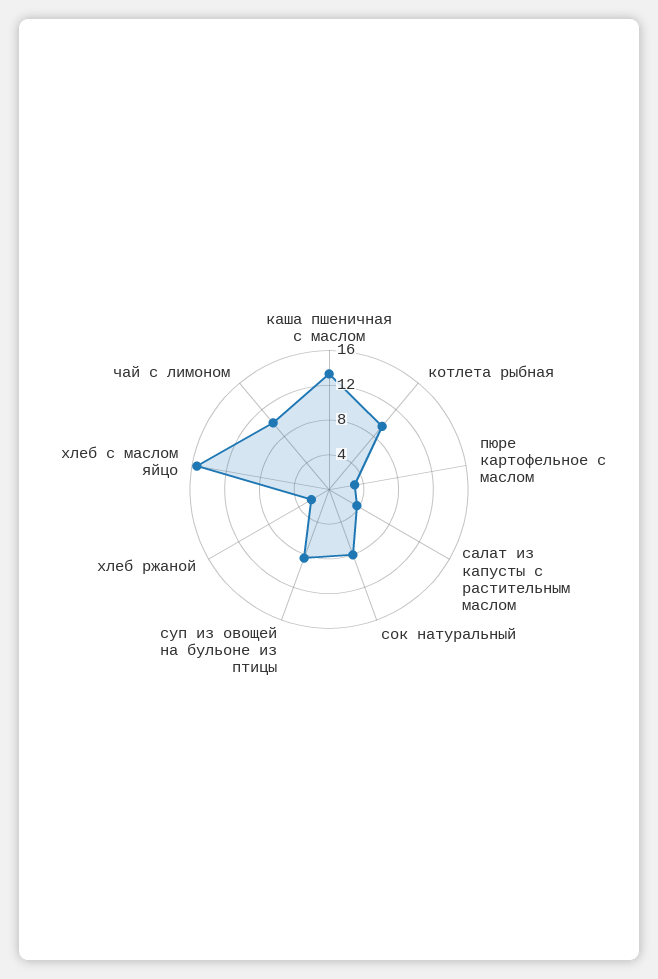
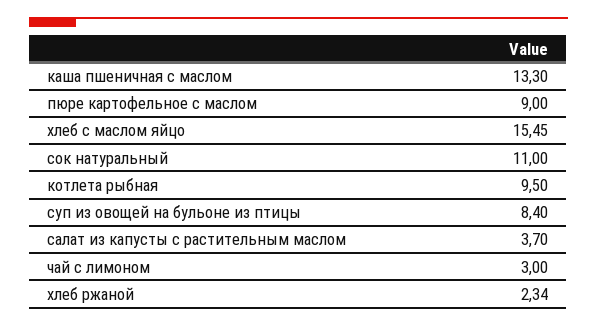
пюре картофельное с маслом: 3 -> 9
сок натуральный: 8 -> 11
чай с лимоном: 10 -> 3

